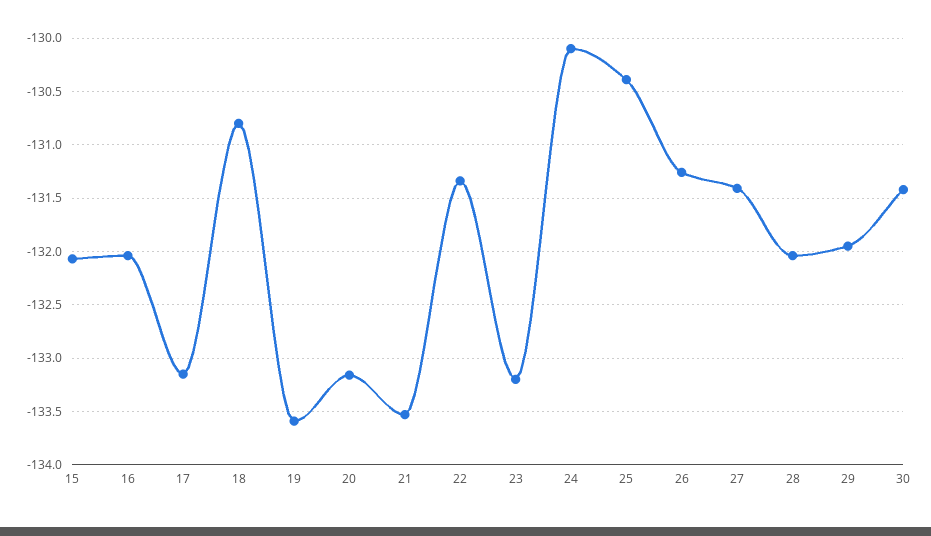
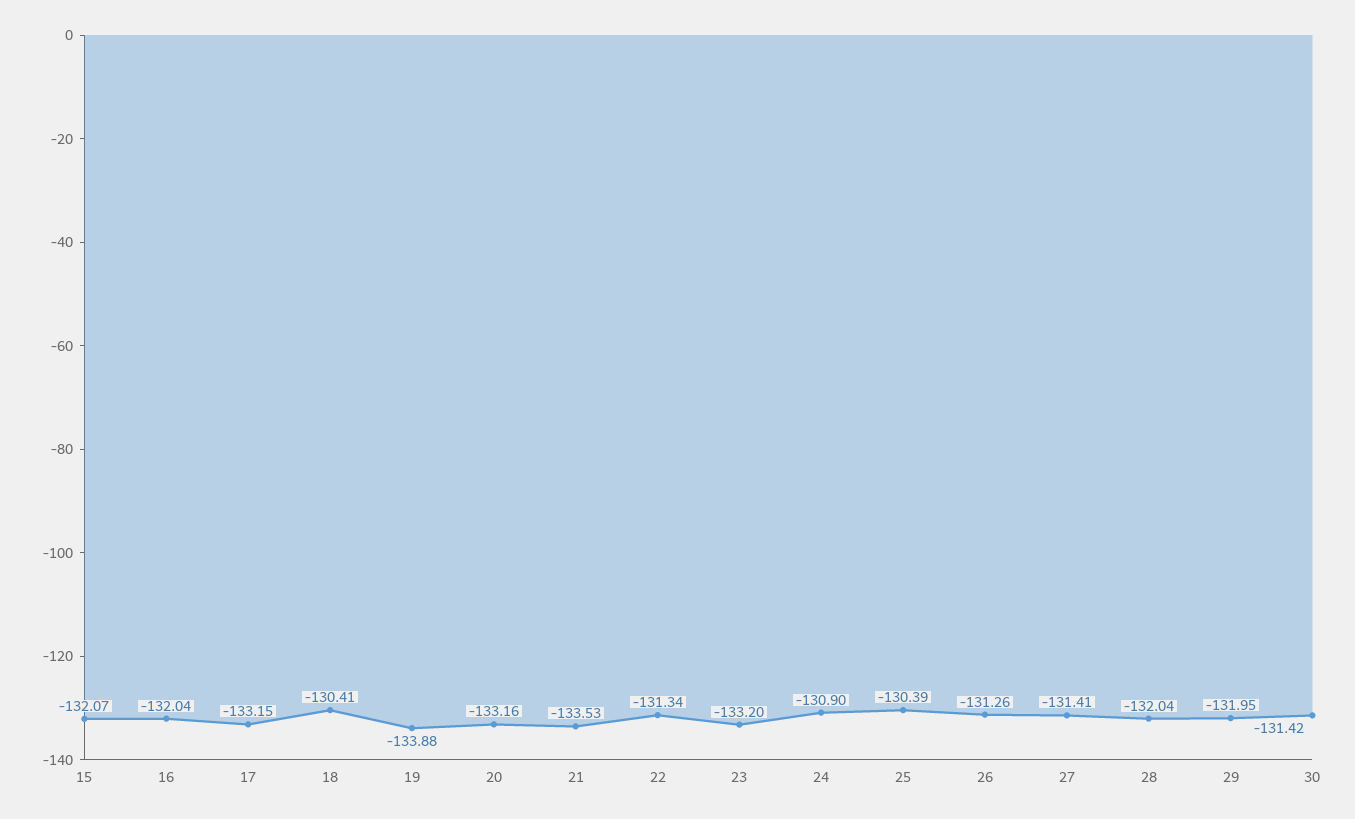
18: -130.8 -> -130.41
19: -133.6 -> -133.88
24: -130.1 -> -130.9

